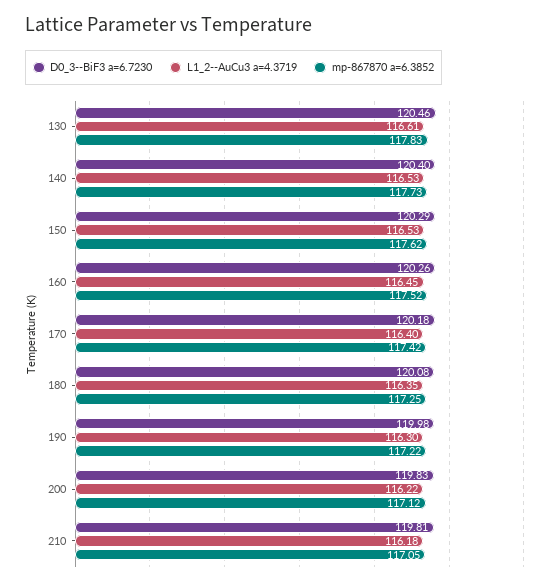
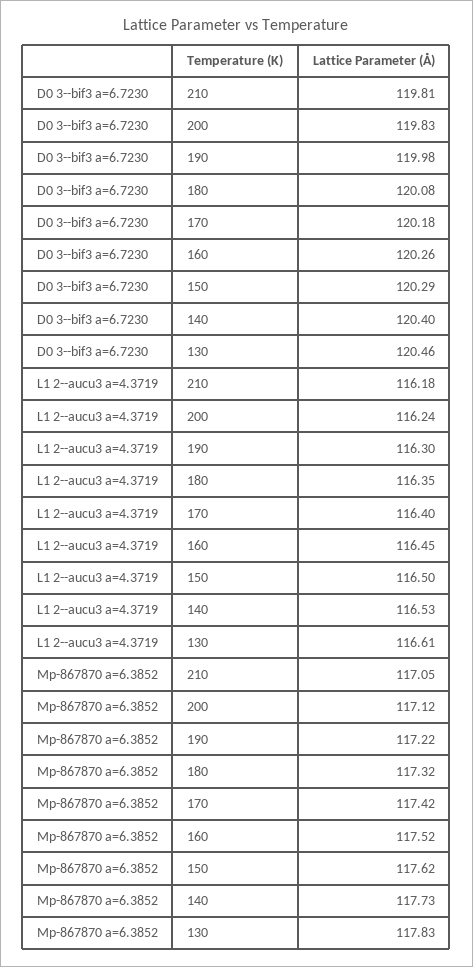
L1_2--AuCu3 a=4.3719, 150: 116.53 -> 116.5
mp-867870 a=6.3852, 180: 117.25 -> 117.32
L1_2--AuCu3 a=4.3719, 200: 116.22 -> 116.24

